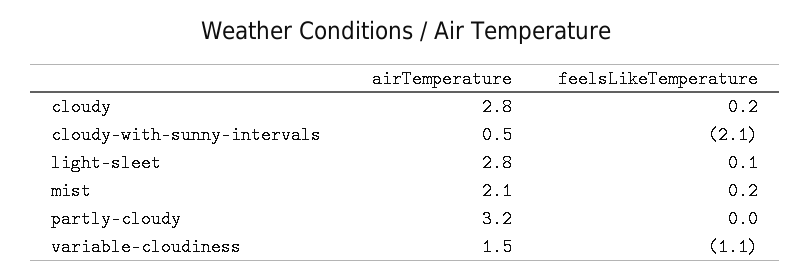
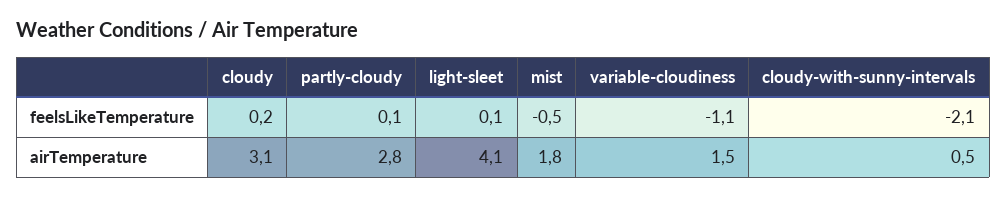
airTemperature, cloudy: 2.8 -> 3.1
airTemperature, light-sleet: 2.8 -> 4.1
airTemperature, mist: 2.1 -> 1.8
feelsLikeTemperature, mist: 0.2 -> -0.5
airTemperature, partly-cloudy: 3.2 -> 2.8
feelsLikeTemperature, partly-cloudy: 0 -> 0.1

